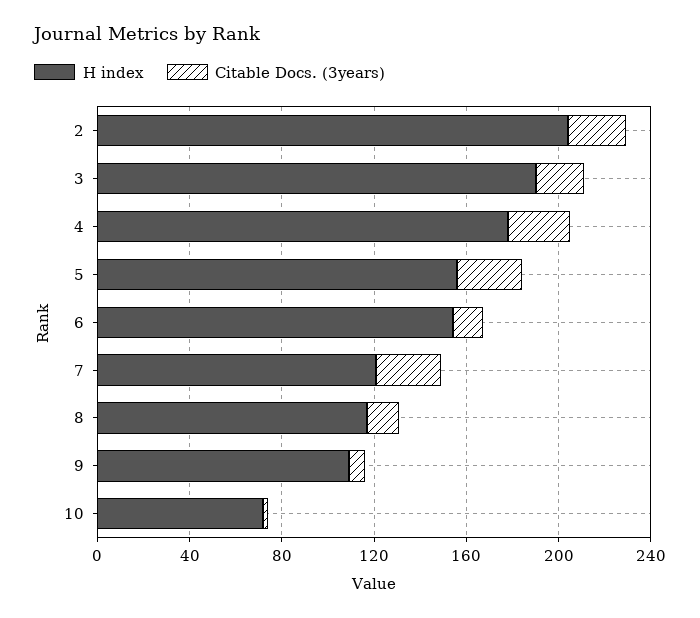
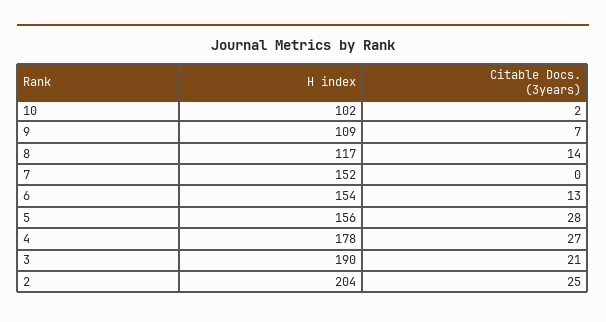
H index, 7: 120 -> 152
Citable Docs. (3years), 7: 30 -> 0
H index, 10: 70 -> 102

